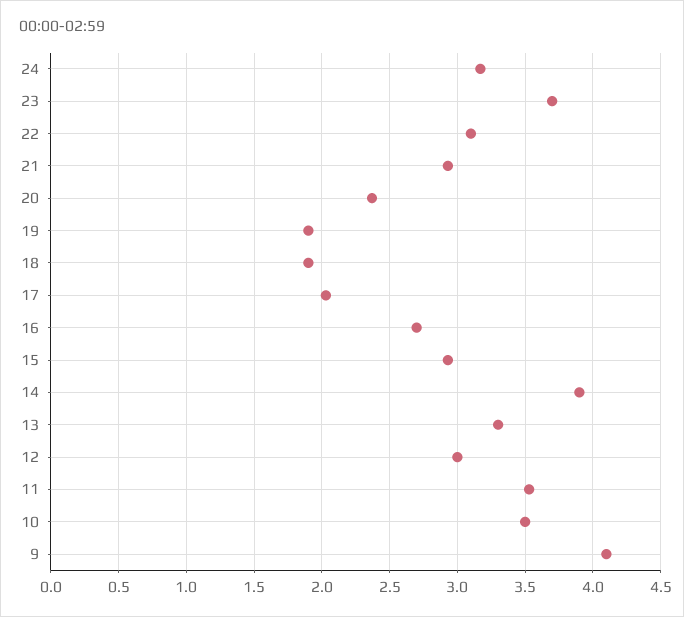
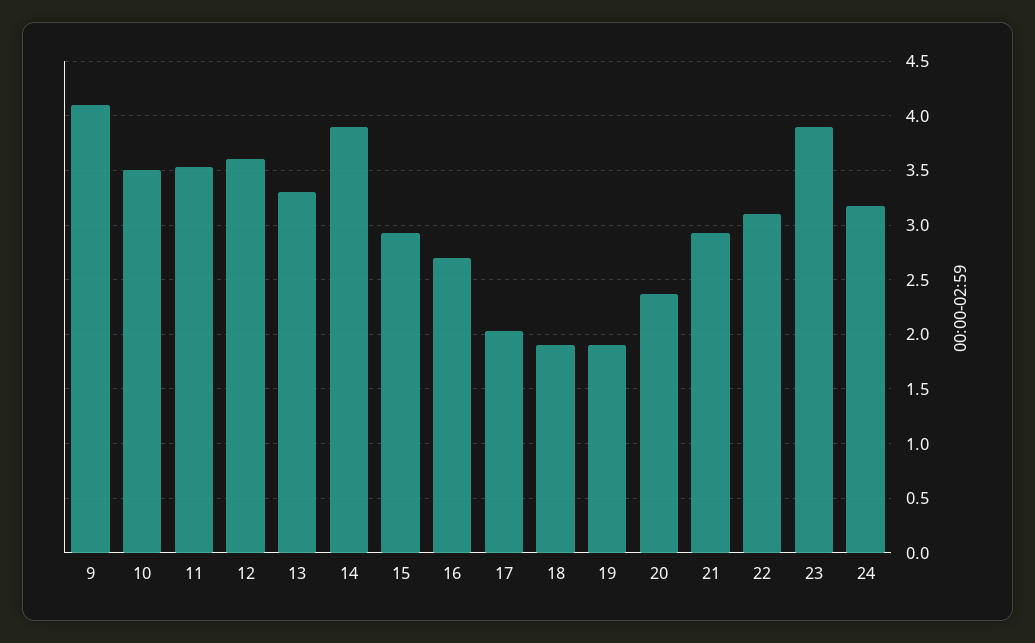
23: 3.7 -> 3.9
12: 3 -> 3.6

